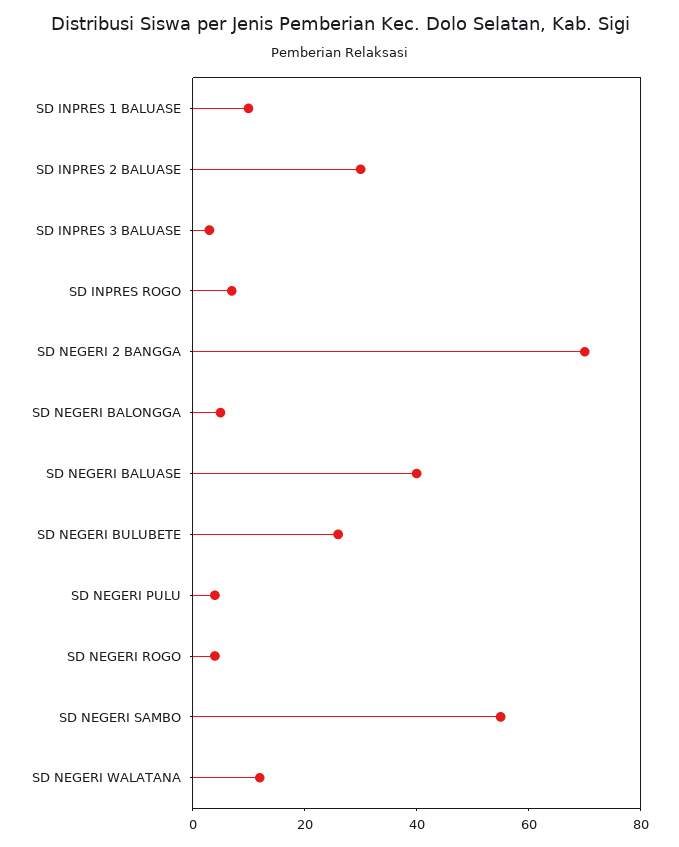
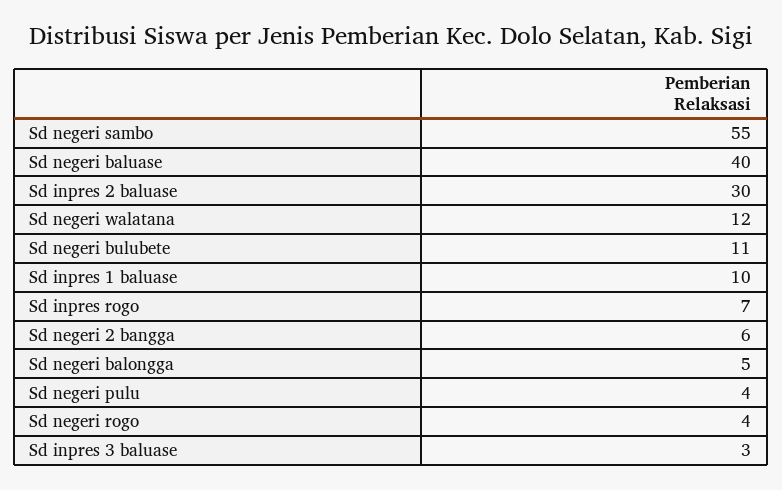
SD NEGERI 2 BANGGA: 70 -> 6
SD NEGERI BULUBETE: 25 -> 11

